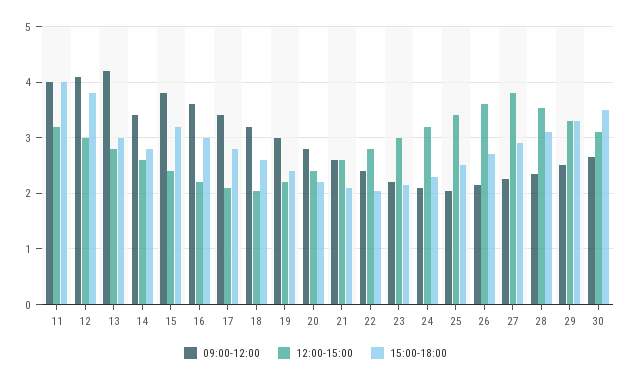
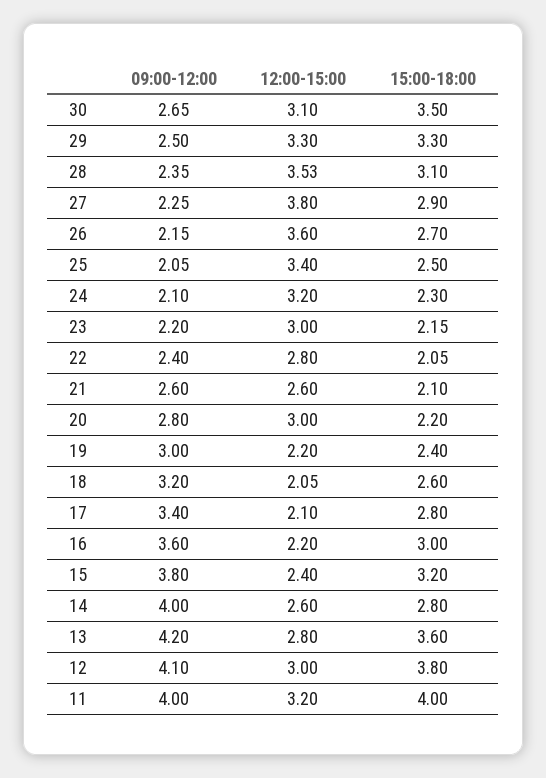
15:00-18:00, 13: 3 -> 3.6
09:00-12:00, 14: 3.4 -> 4
12:00-15:00, 20: 2.4 -> 3

